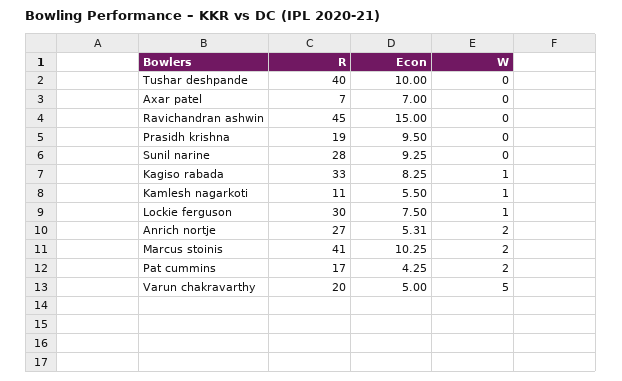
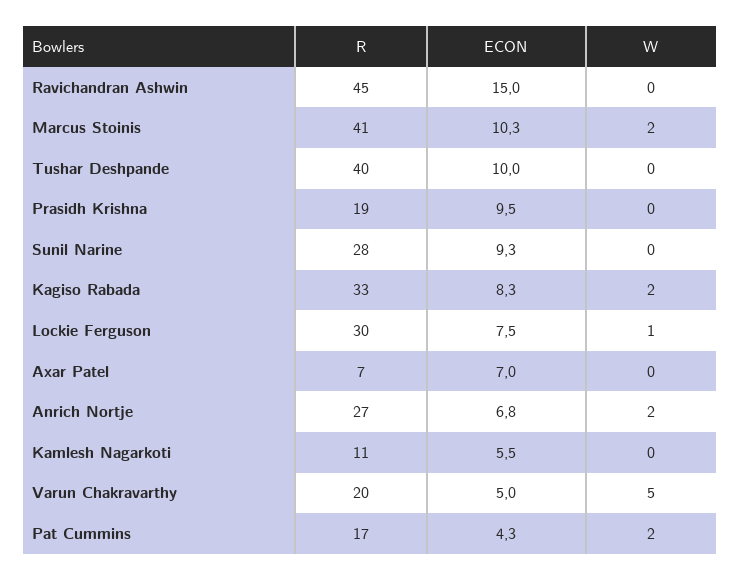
W, Kagiso rabada: 1 -> 2
W, Kamlesh nagarkoti: 1 -> 0
Econ, Anrich nortje: 5.31 -> 6.8

